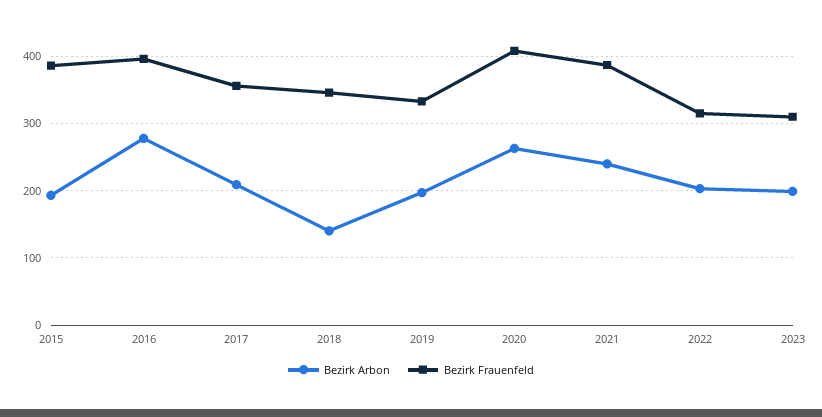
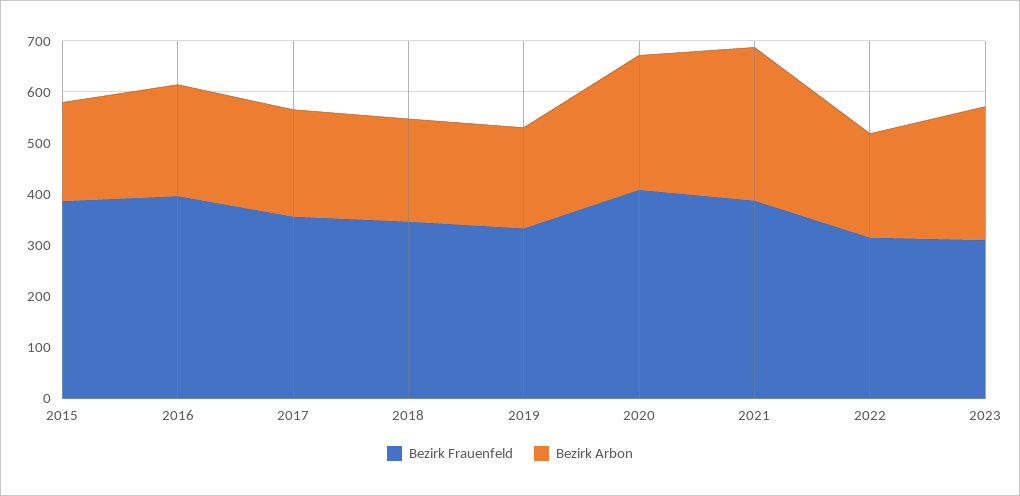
Bezirk Arbon, 2016: 280 -> 220
Bezirk Arbon, 2018: 140 -> 200
Bezirk Arbon, 2021: 240 -> 300
Bezirk Arbon, 2023: 200 -> 260

